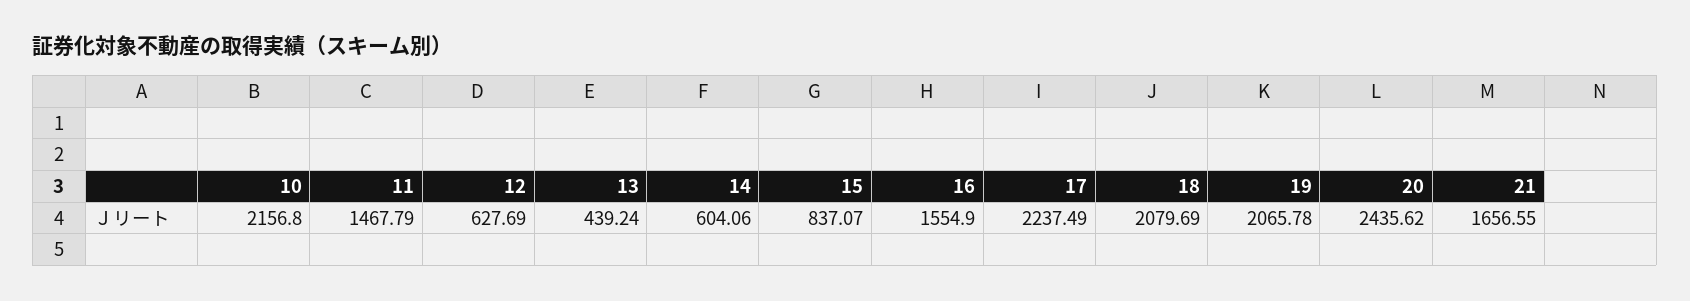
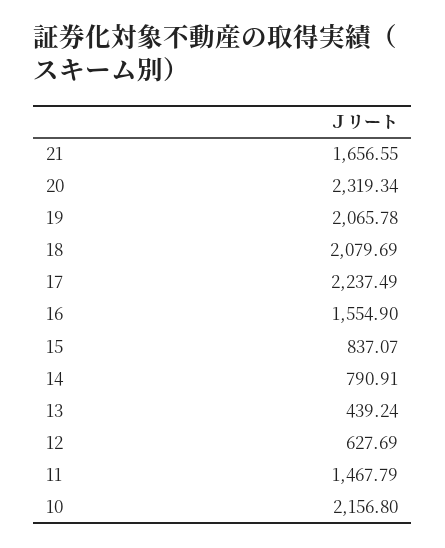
14: 604.06 -> 790.91
20: 2435.62 -> 2319.34

